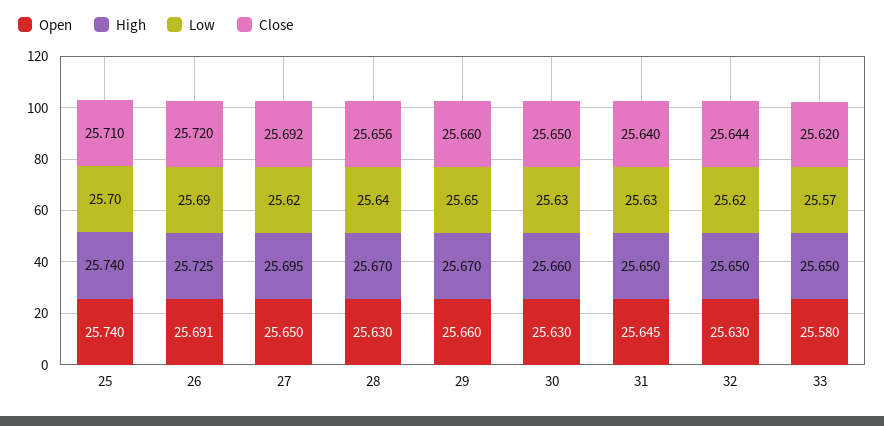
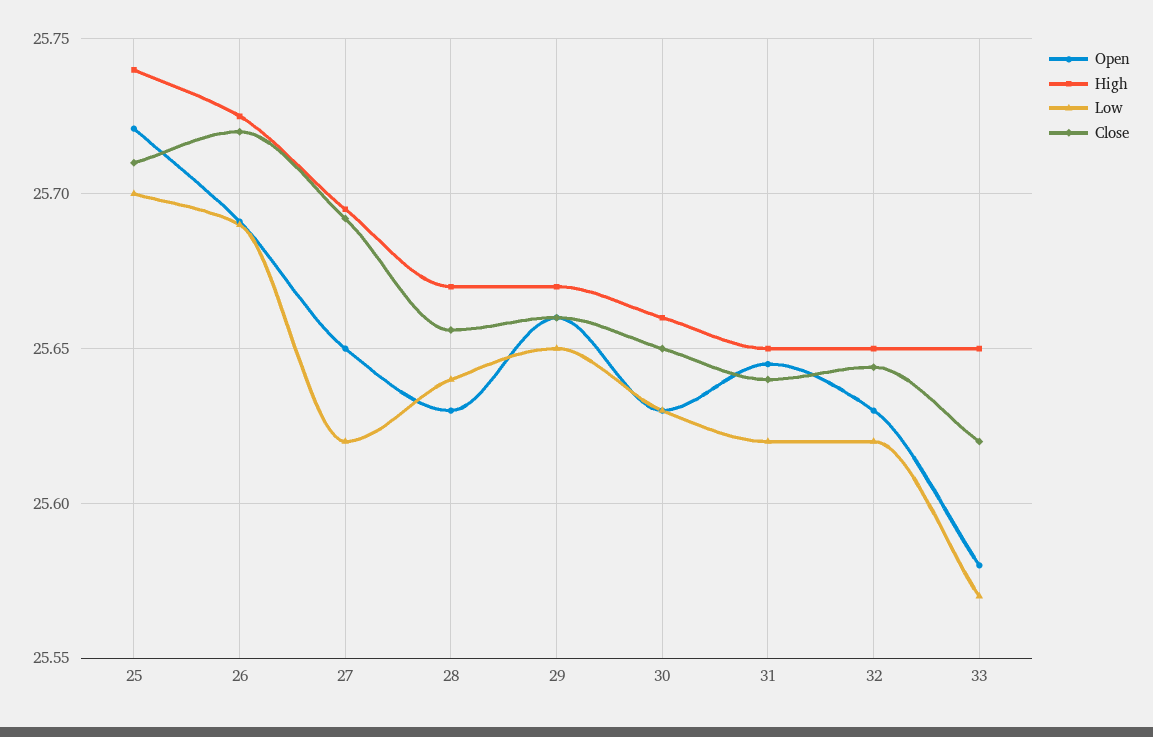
Open, 25: 25.74 -> 25.72
Low, 31: 25.63 -> 25.62

